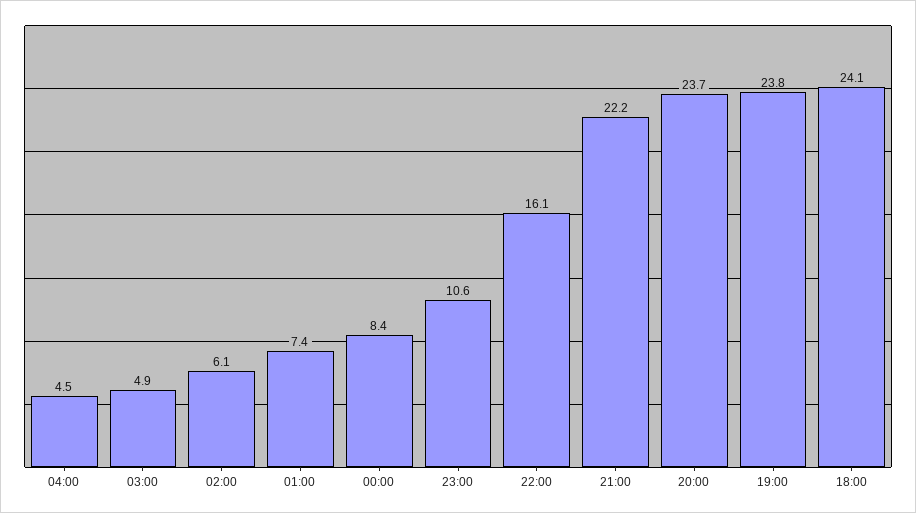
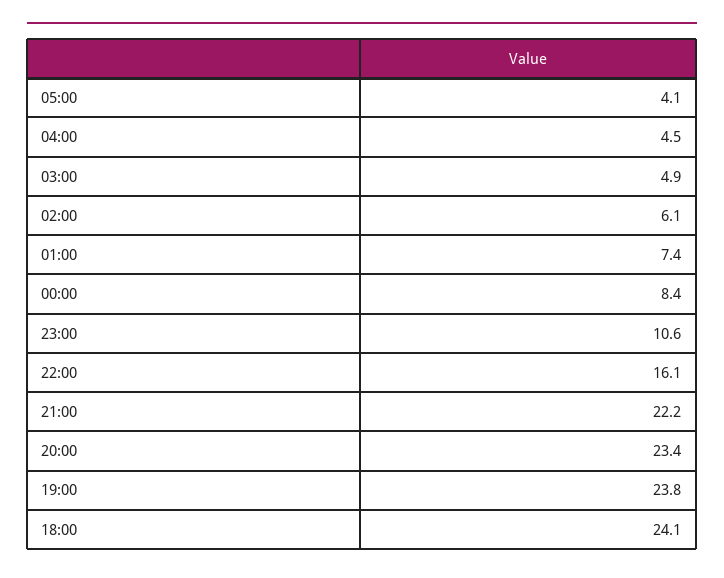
20:00: 23.7 -> 23.4
05:00: none -> 4.1

